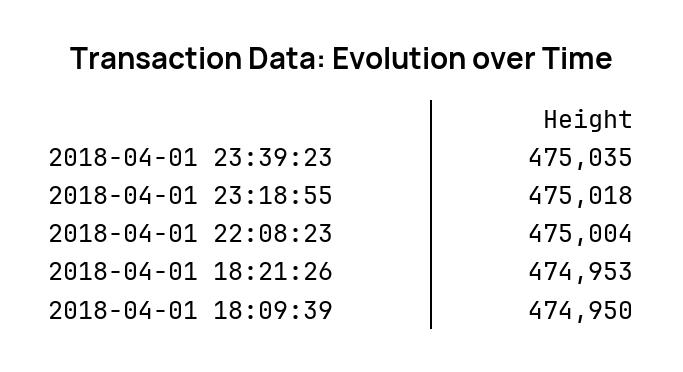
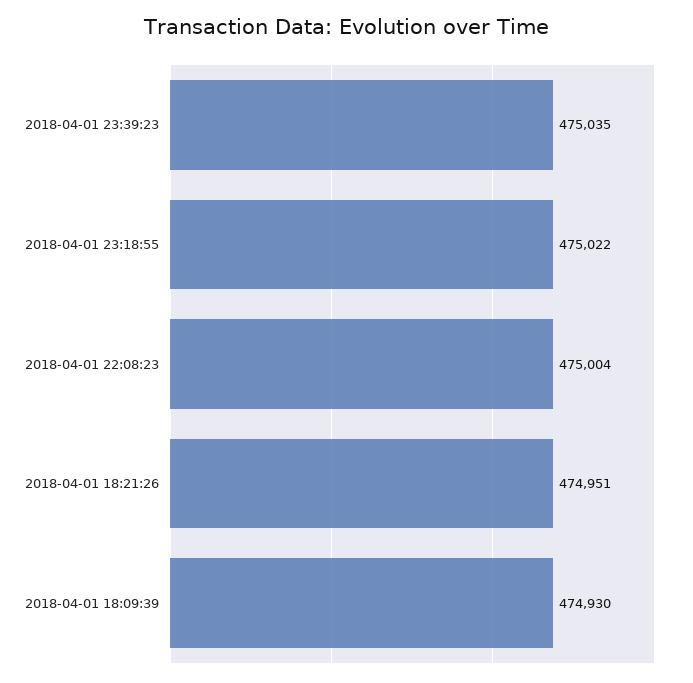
2018-04-01 23:18:55: 475018 -> 475022
2018-04-01 18:21:26: 474953 -> 474951
2018-04-01 18:09:39: 474950 -> 474930

